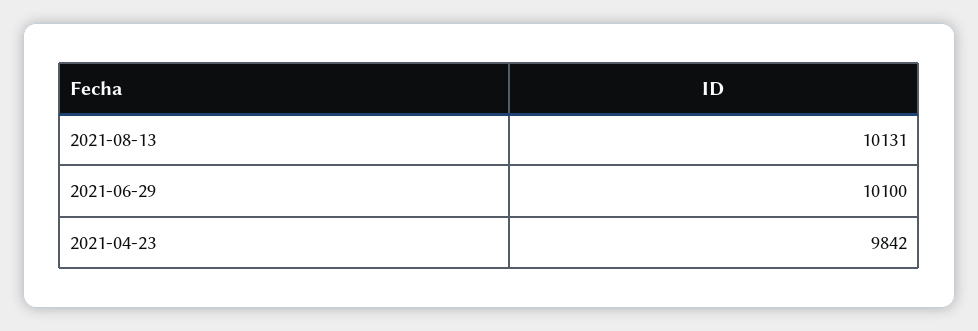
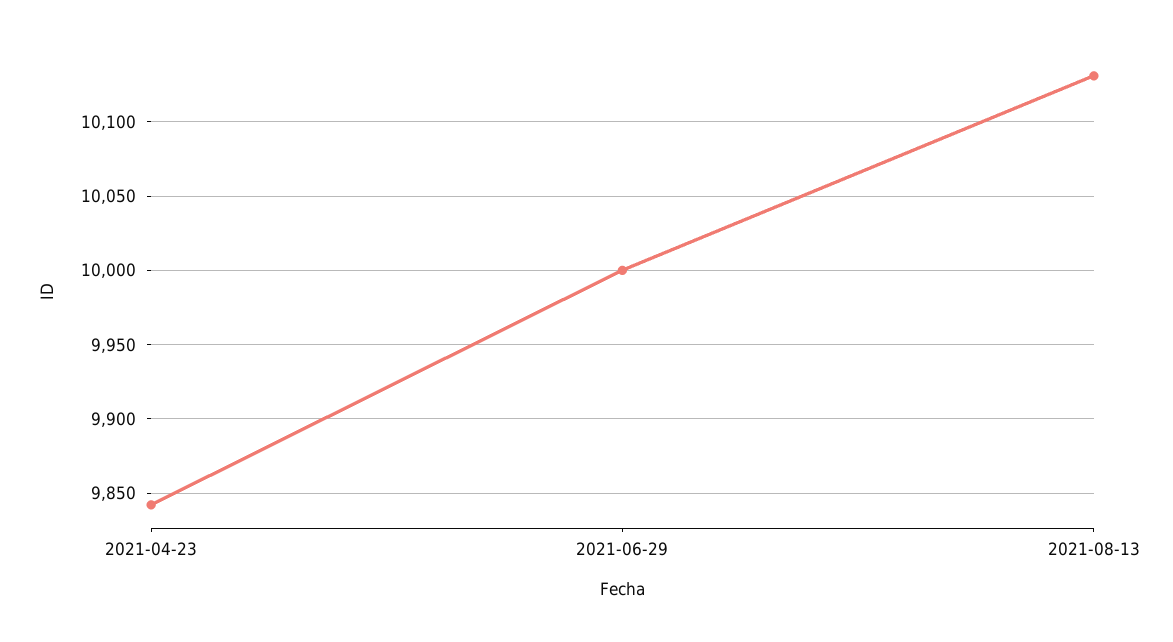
2021-06-29: 10100 -> 10000

